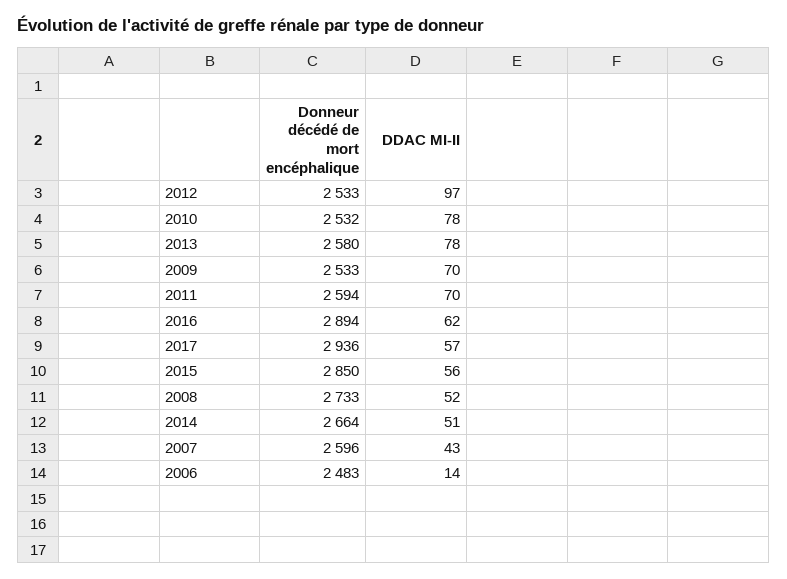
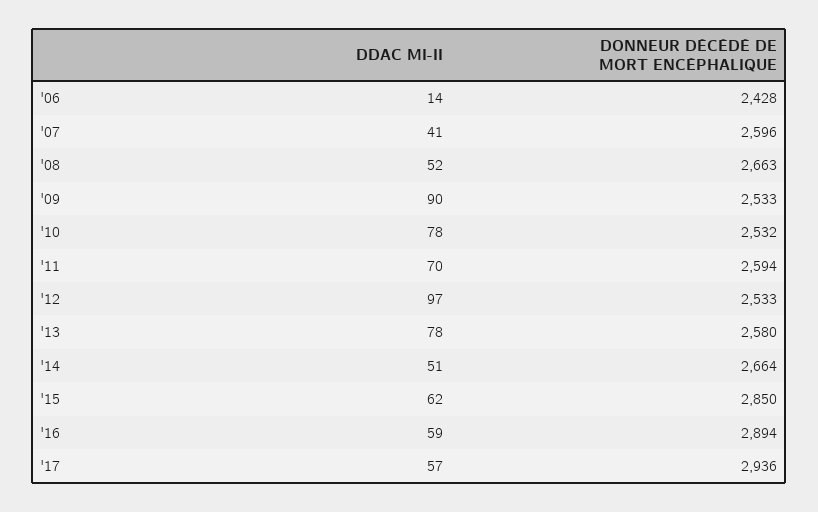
DDAC MI-II, 2009: 70 -> 90
DDAC MI-II, 2016: 62 -> 59
DDAC MI-II, 2015: 56 -> 62
Donneur décédé de mort encéphalique, 2008: 2733 -> 2663
DDAC MI-II, 2007: 43 -> 41
Donneur décédé de mort encéphalique, 2006: 2483 -> 2428

